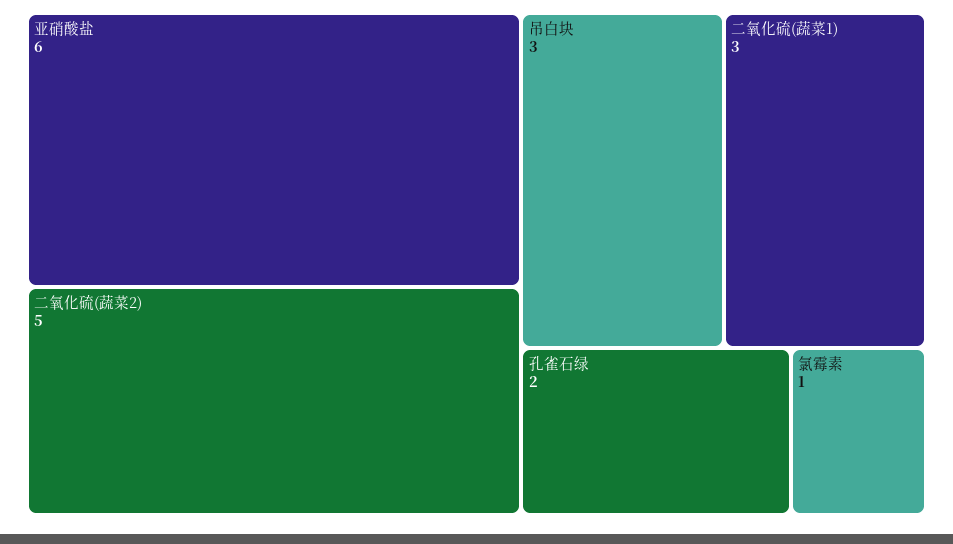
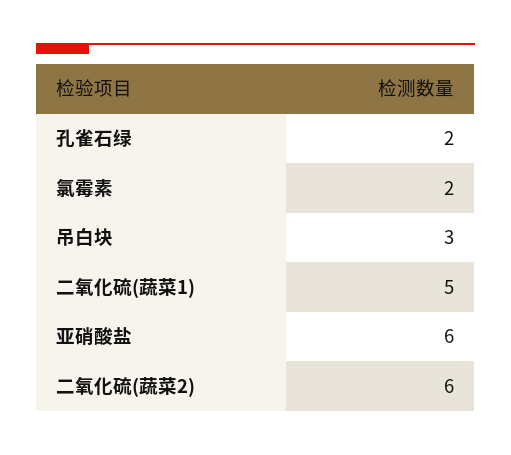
二氧化硫(蔬菜2): 5 -> 6
二氧化硫(蔬菜1): 3 -> 5
氯霉素: 1 -> 2

